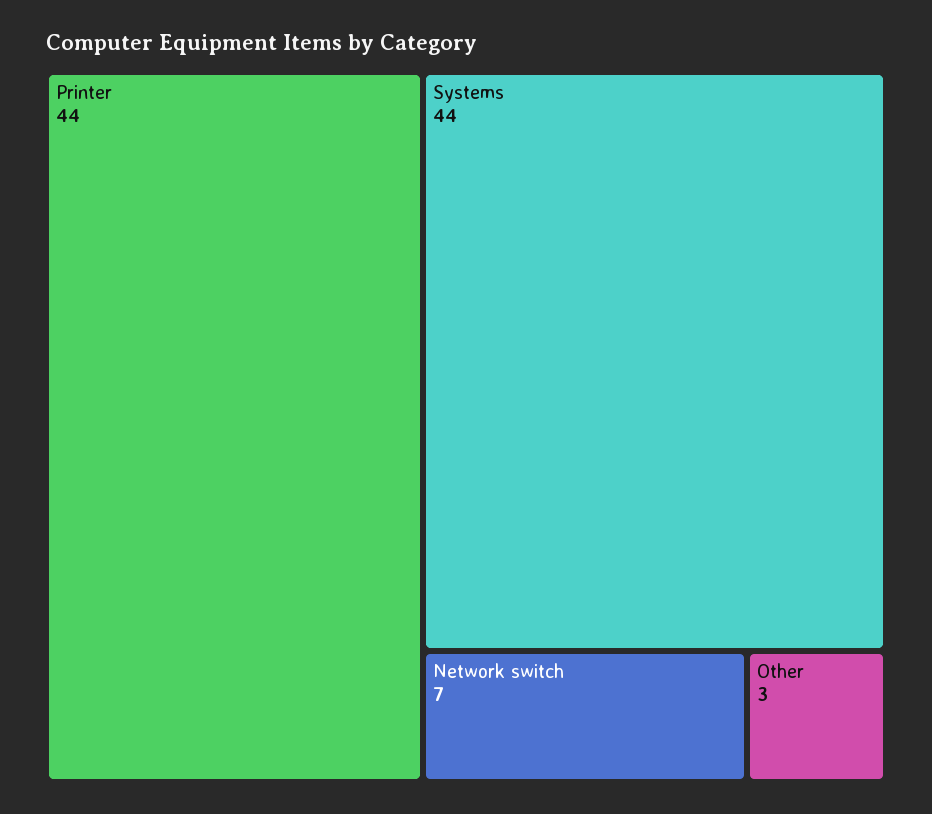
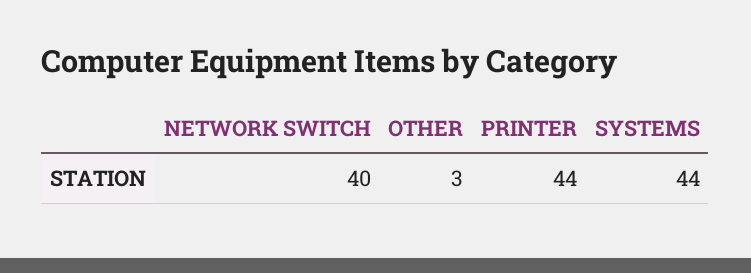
Network switch: 7 -> 40

